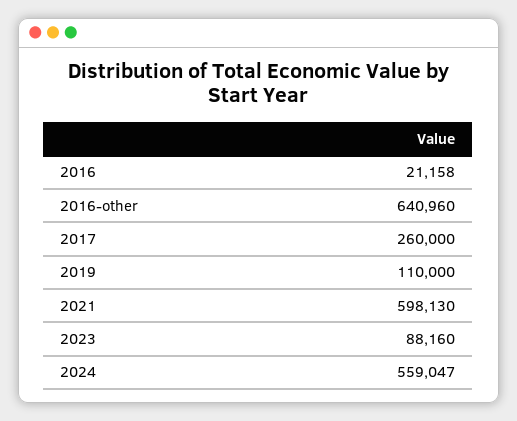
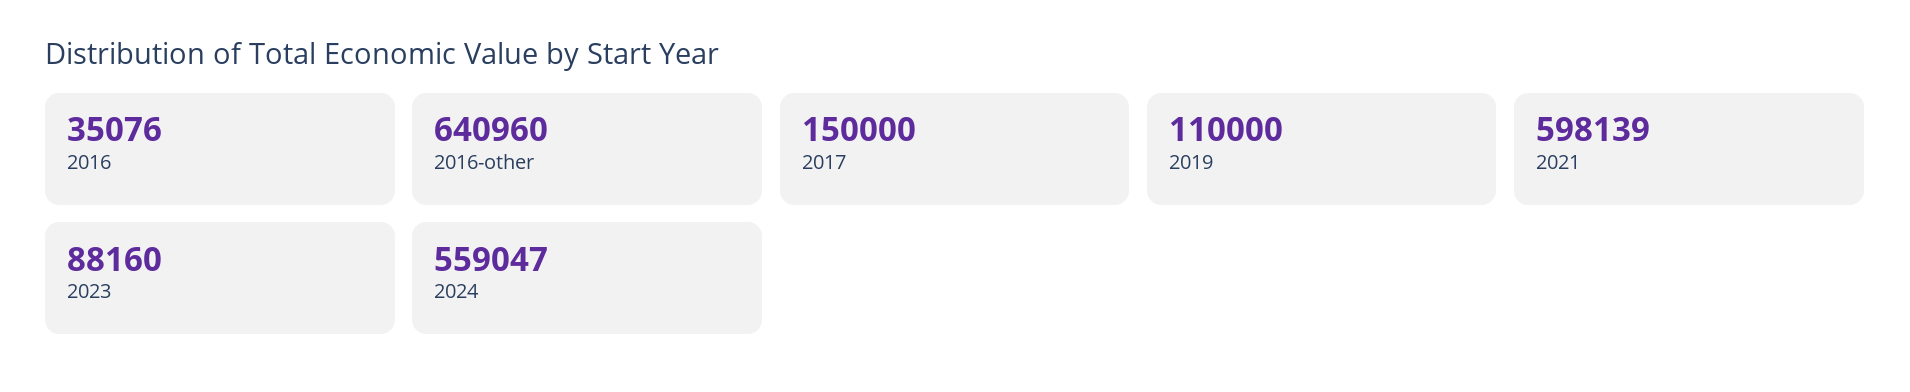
2016: 21158 -> 35076
2017: 260000 -> 150000
2021: 598130 -> 598139

